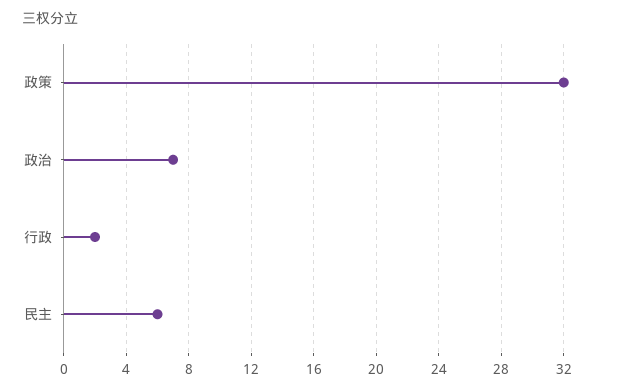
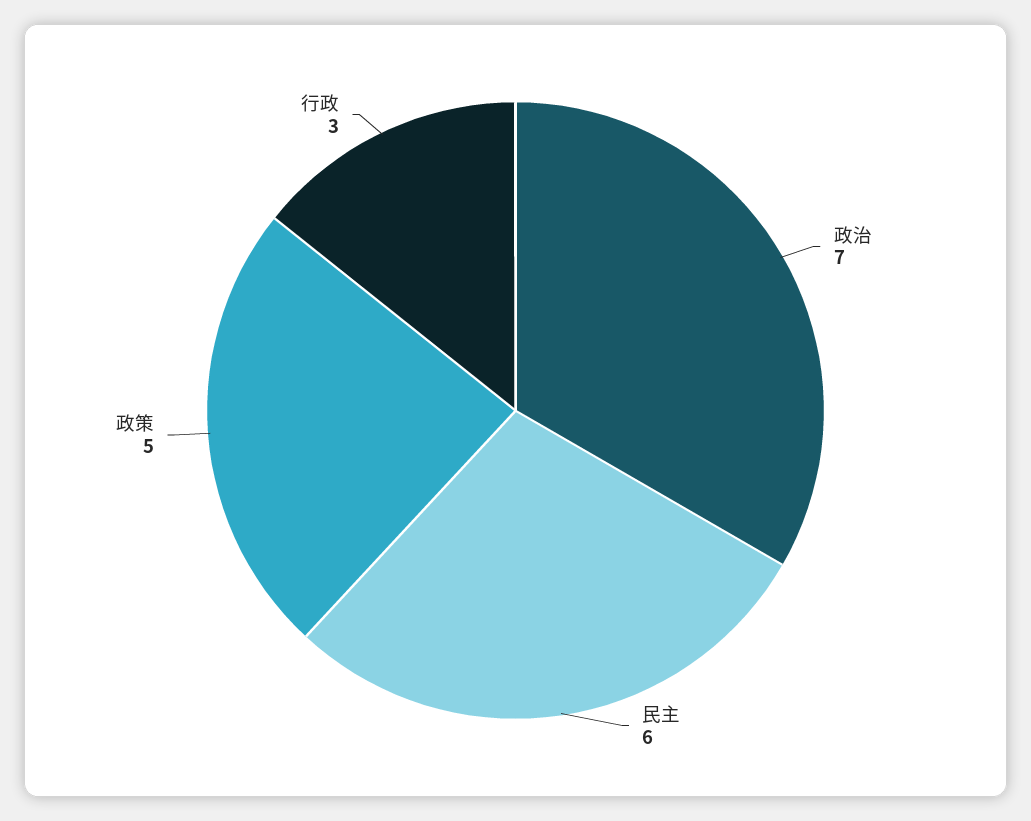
政策: 32 -> 5
行政: 2 -> 3

